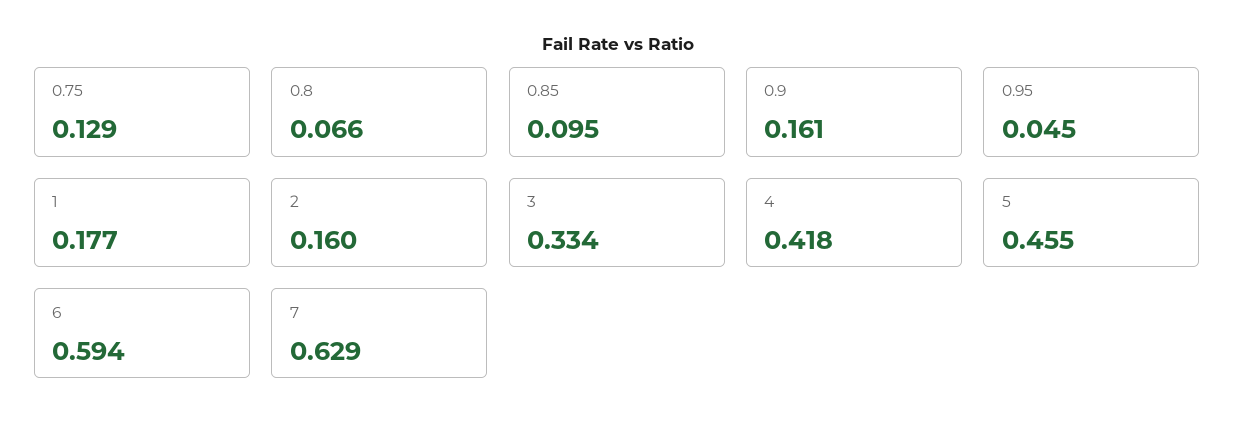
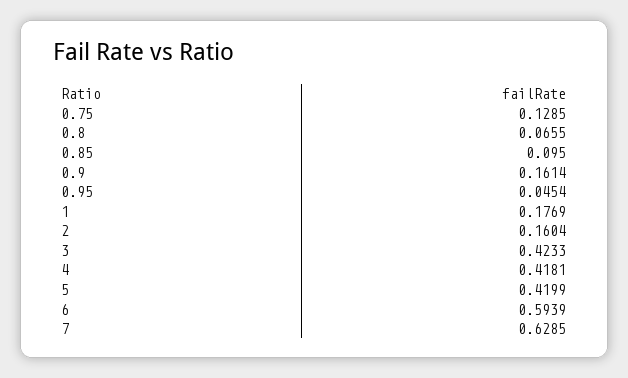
3: 0.334 -> 0.4233
5: 0.455 -> 0.4199

